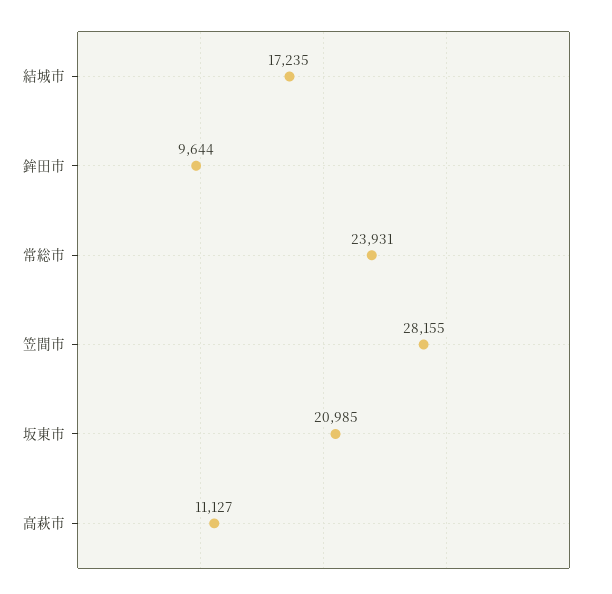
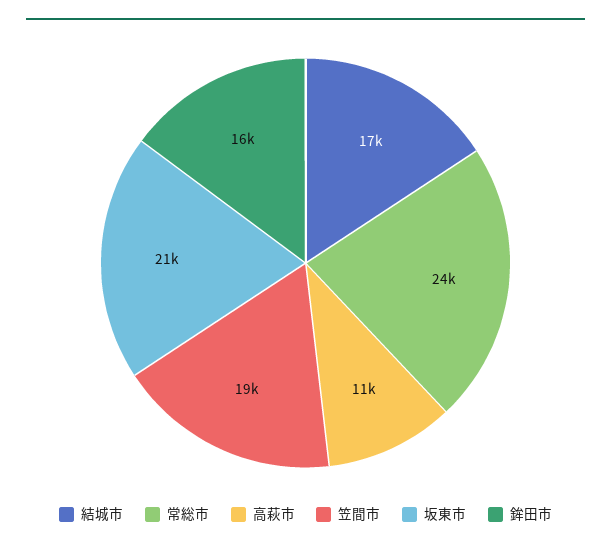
鉾田市: 9644 -> 16000
笠間市: 28155 -> 19000

